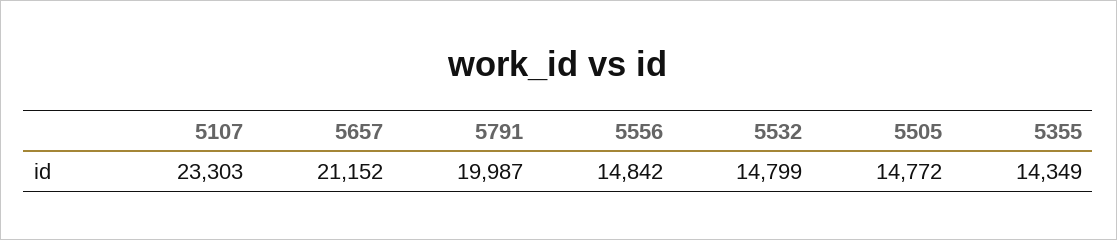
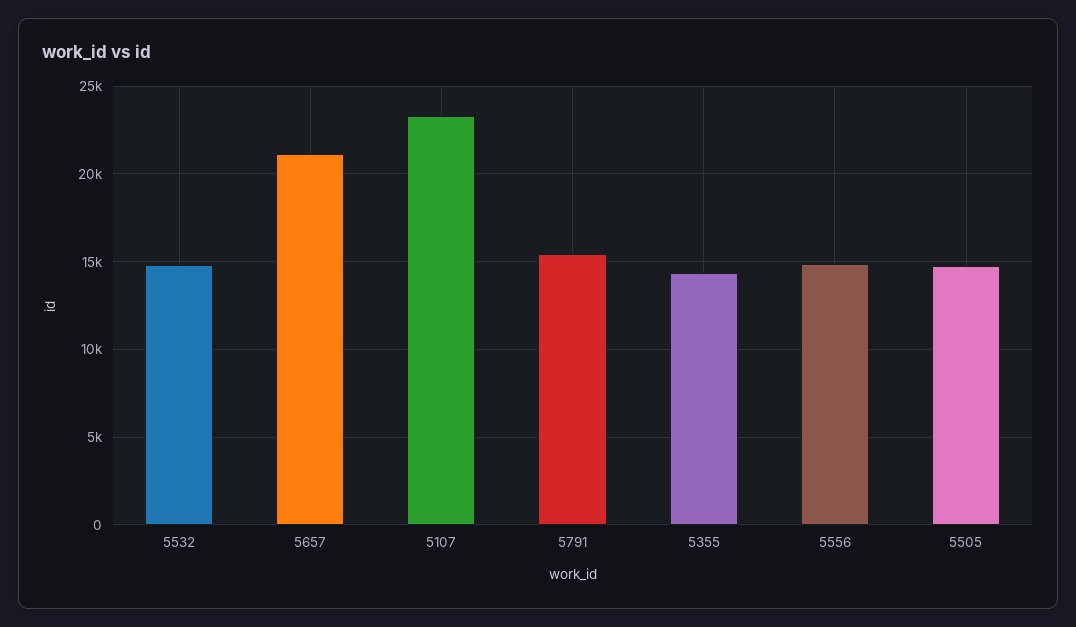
5791: 19987 -> 15500

